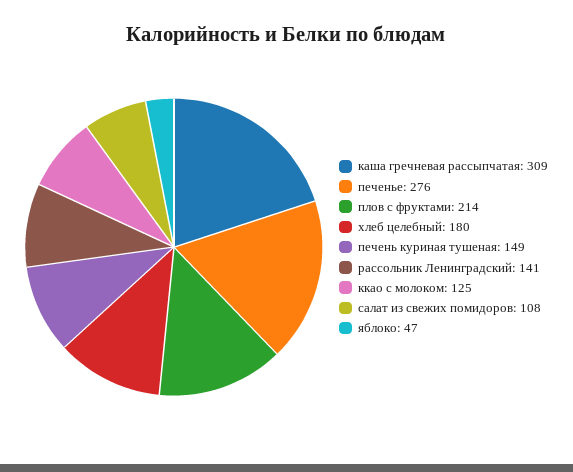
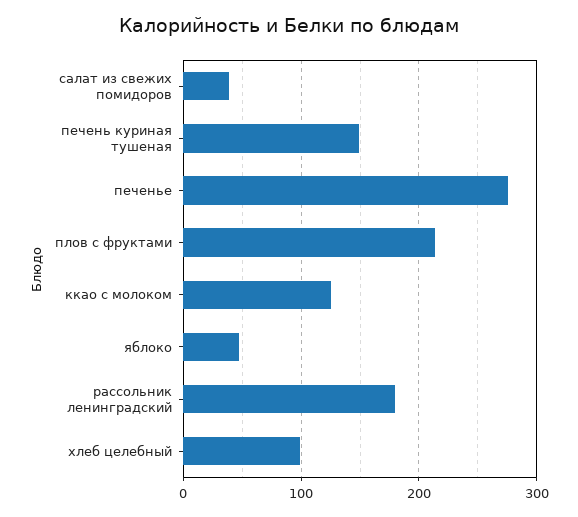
каша гречневая рассыпчатая: 309 -> none
хлеб целебный: 180 -> 100
рассольник Ленинградский: 141 -> 180
салат из свежих помидоров: 108 -> 40

